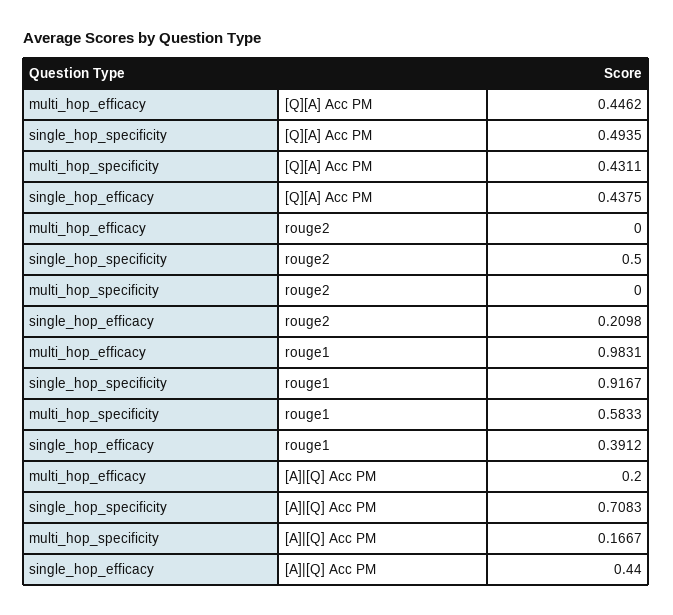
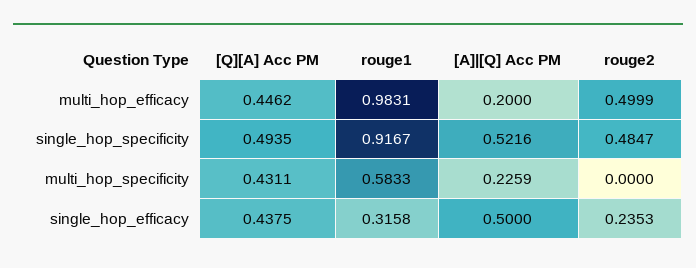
multi_hop_efficacy, rouge2: 0 -> 0.4999
single_hop_specificity, rouge2: 0.5 -> 0.4847
single_hop_efficacy, rouge2: 0.2098 -> 0.2353
single_hop_efficacy, rouge1: 0.3912 -> 0.3158
single_hop_specificity, [A]|[Q] Acc PM: 0.7083 -> 0.5216
multi_hop_specificity, [A]|[Q] Acc PM: 0.1667 -> 0.2259
single_hop_efficacy, [A]|[Q] Acc PM: 0.44 -> 0.5

